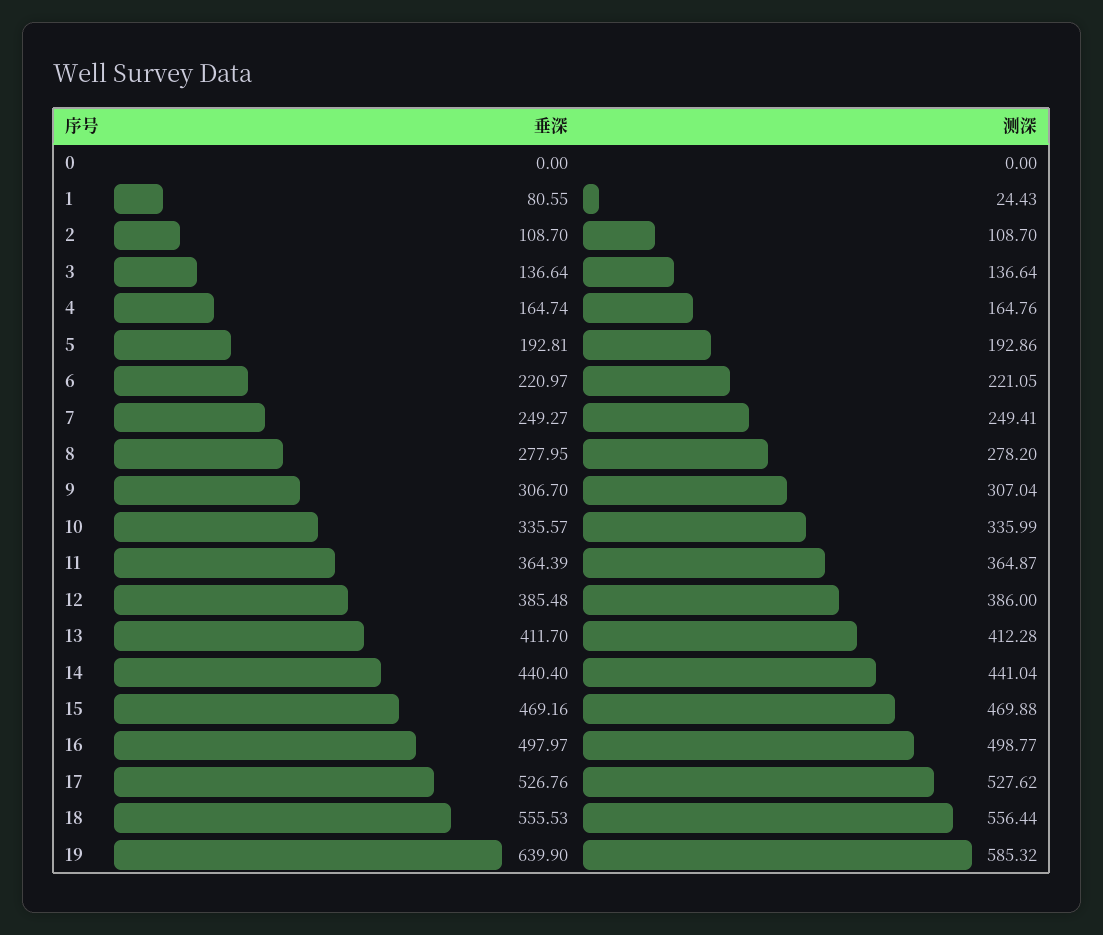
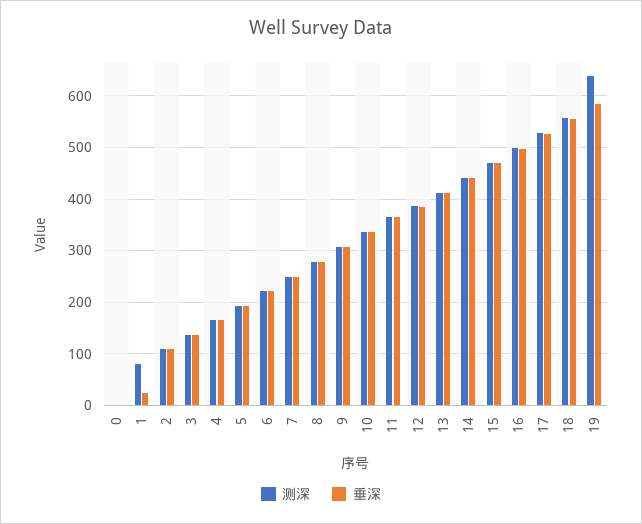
垂深, 1: 80.55 -> 20
测深, 1: 24.43 -> 80
垂深, 19: 639.9 -> 580
测深, 19: 585.32 -> 640

